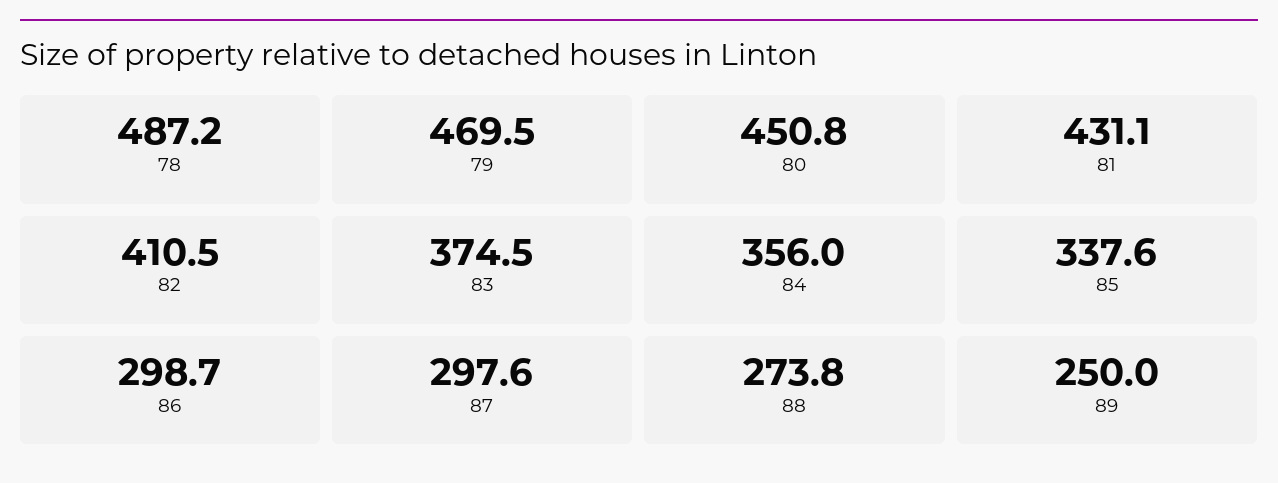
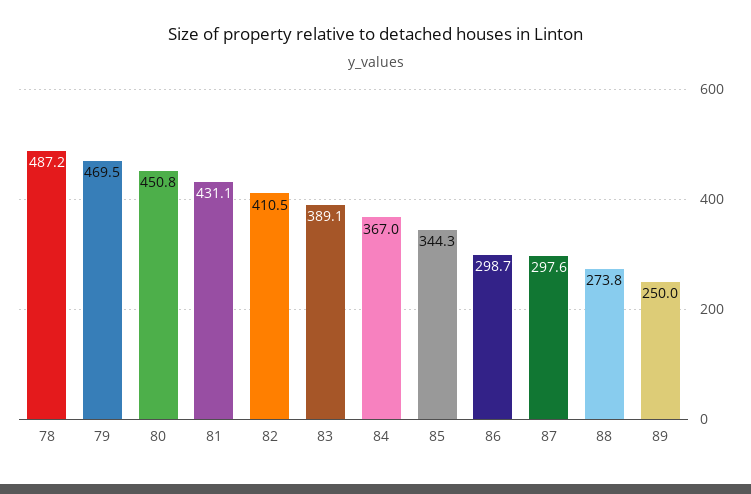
83: 374.5 -> 389.1
84: 356 -> 367
85: 337.6 -> 344.3

